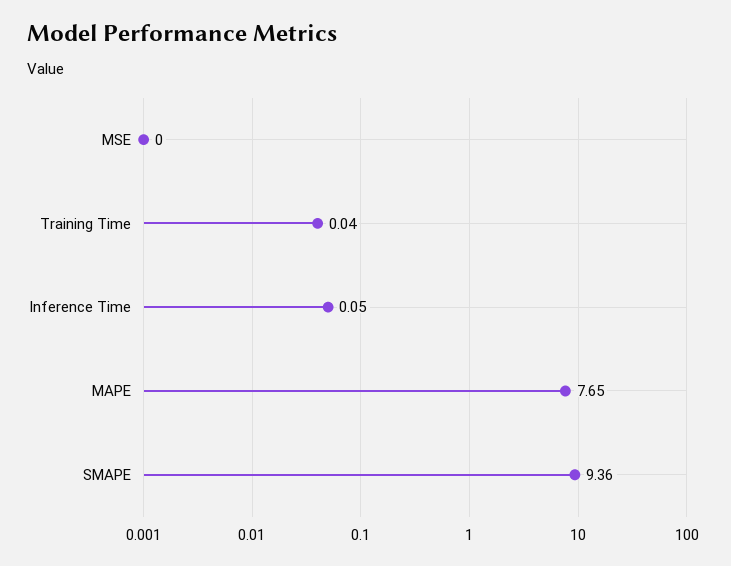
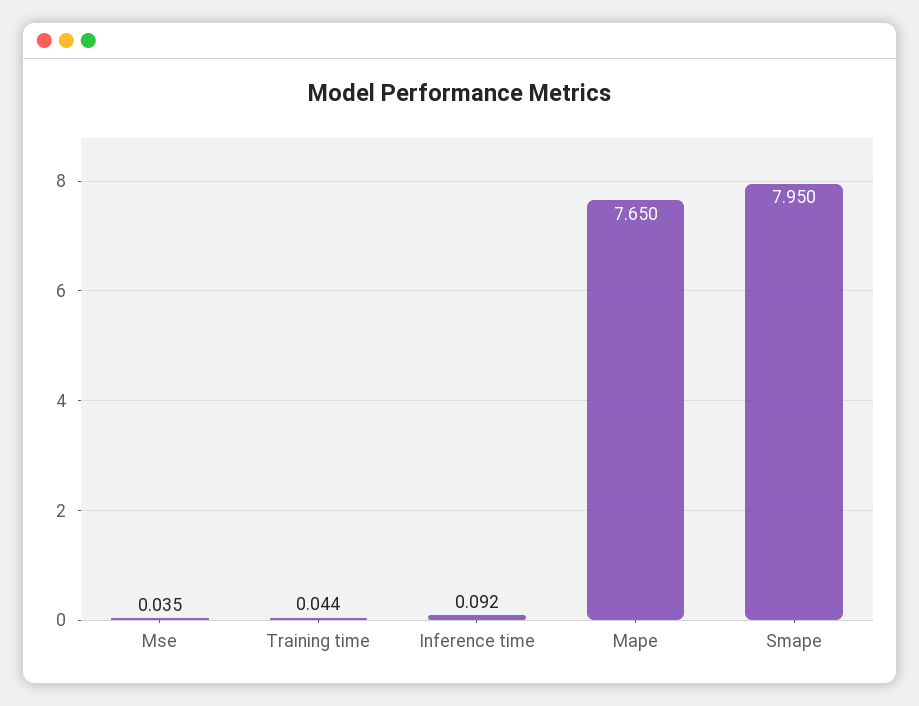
MSE: 0 -> 0.035
Inference Time: 0.05 -> 0.092
SMAPE: 9.36 -> 7.95

